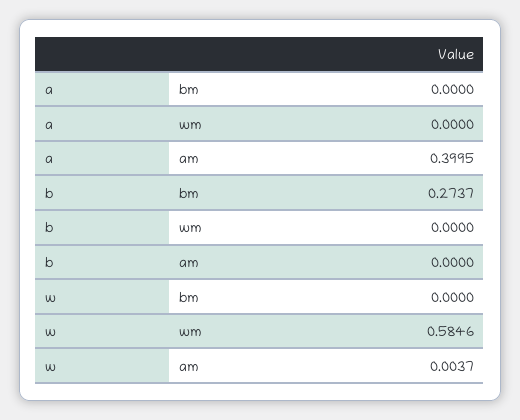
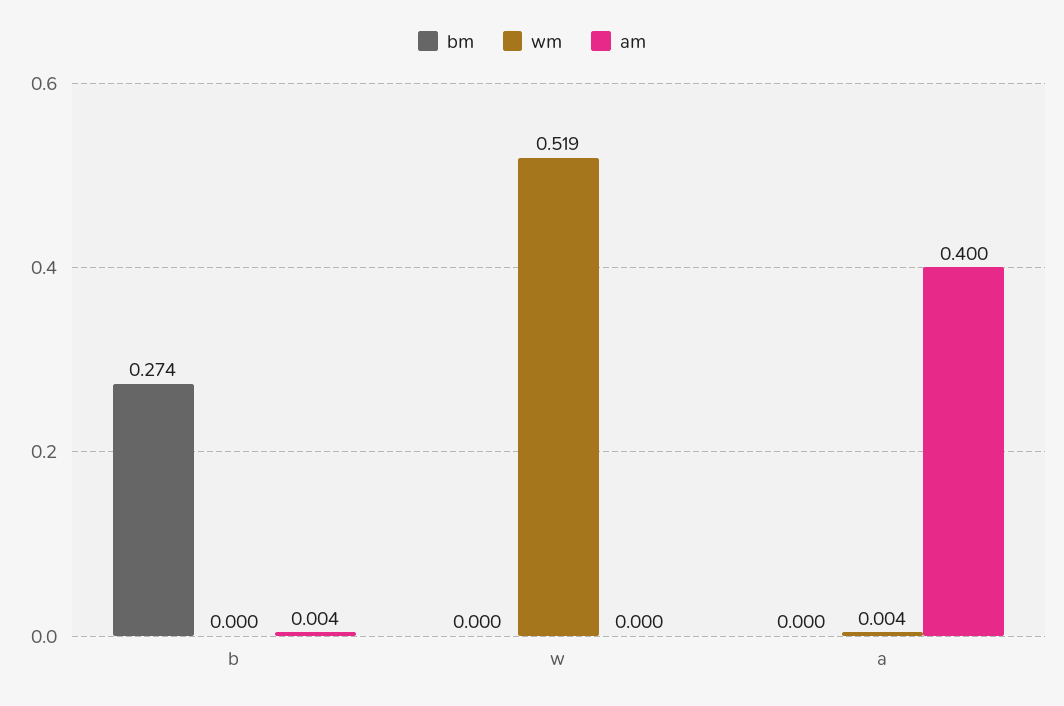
wm, a: 0 -> 0.004
am, b: 0 -> 0.004
wm, w: 0.5846 -> 0.519
am, w: 0.0037 -> 0

